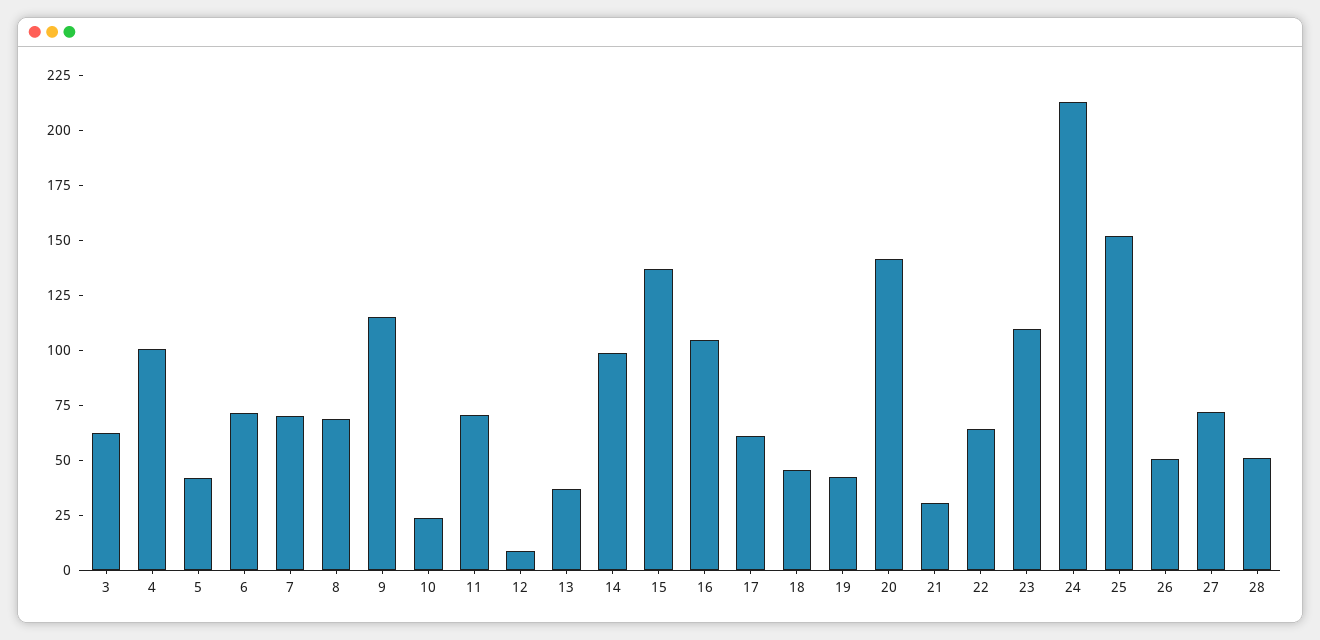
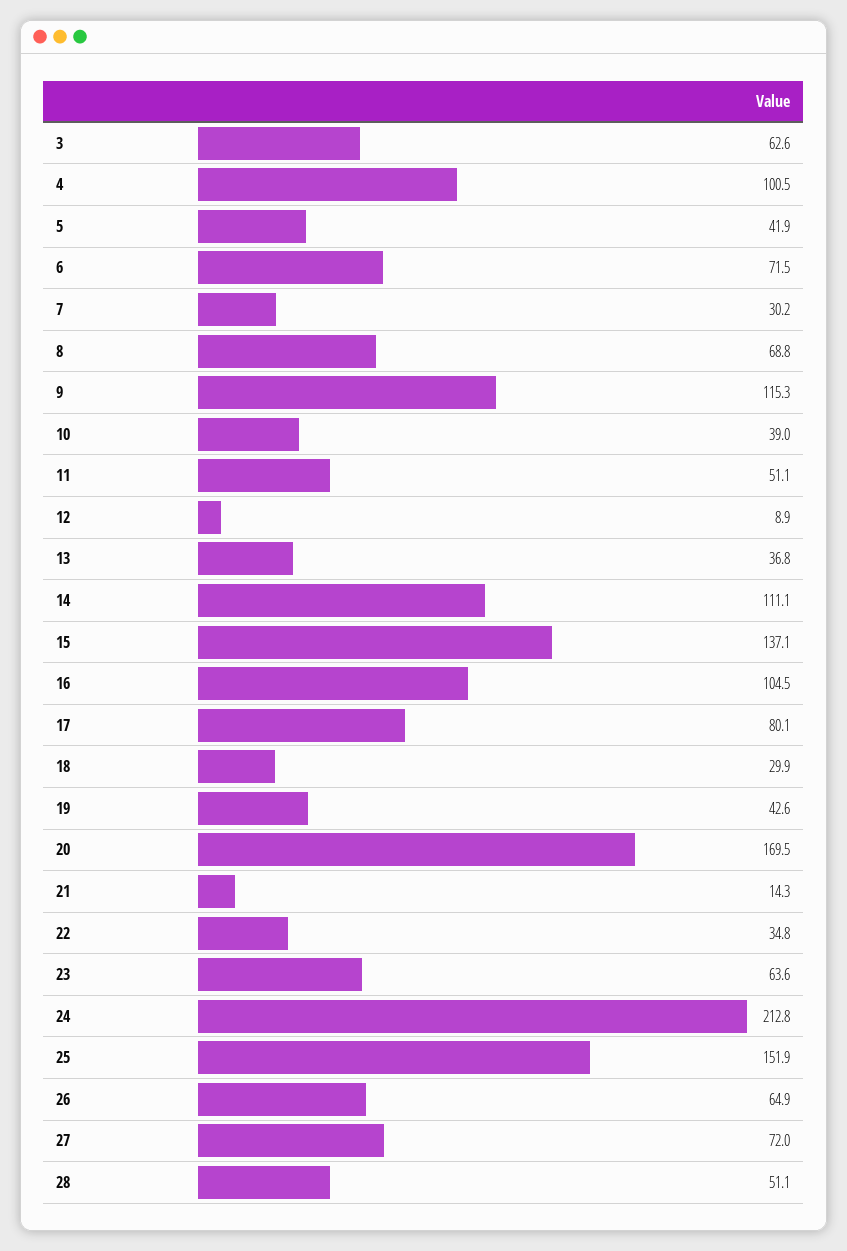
7: 70 -> 30.2
10: 25 -> 39
11: 70 -> 51.1
14: 100 -> 111.1
17: 60 -> 80.1
18: 45 -> 29.9
20: 140 -> 169.5
21: 30 -> 14.3
22: 65 -> 34.8
23: 110 -> 63.6
26: 50 -> 64.9

